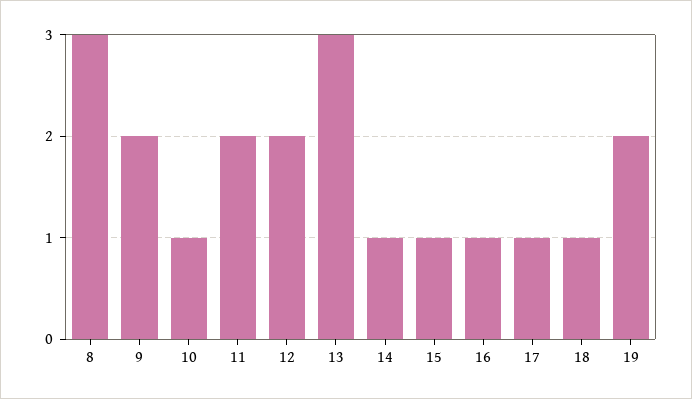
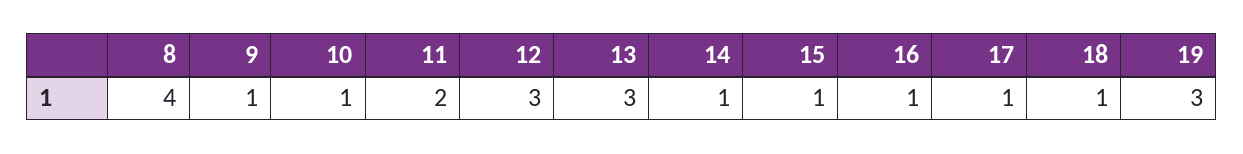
8: 3 -> 4
9: 2 -> 1
12: 2 -> 3
19: 2 -> 3

